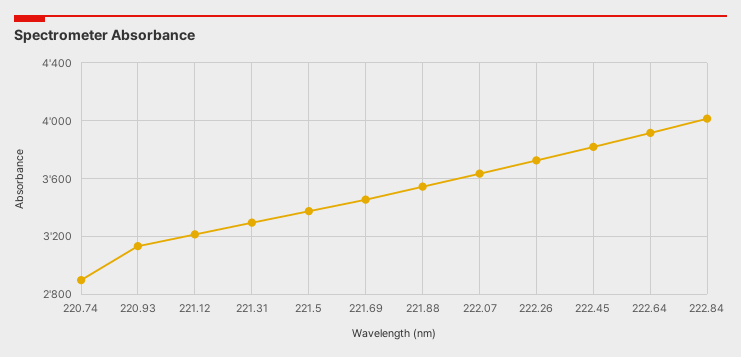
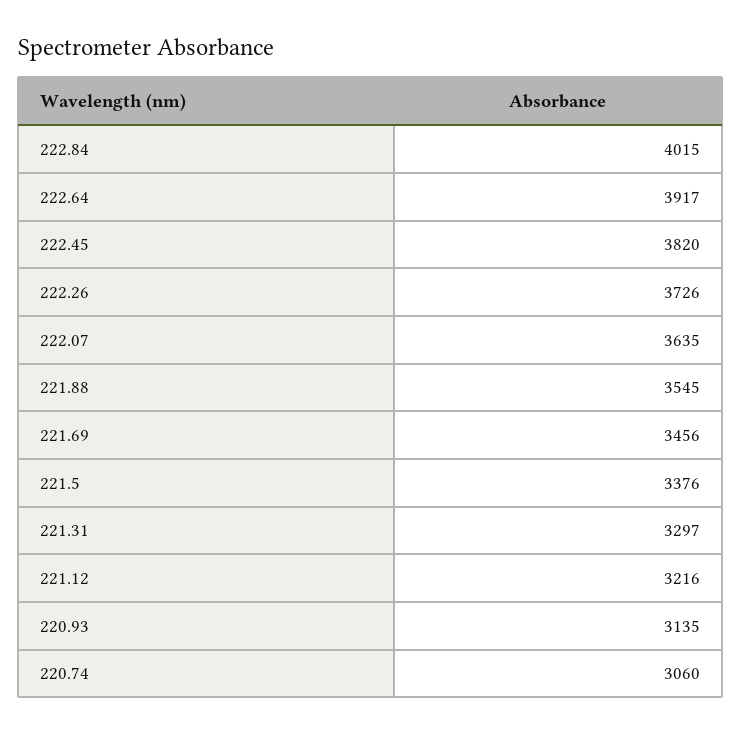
220.74: 2900 -> 3060

